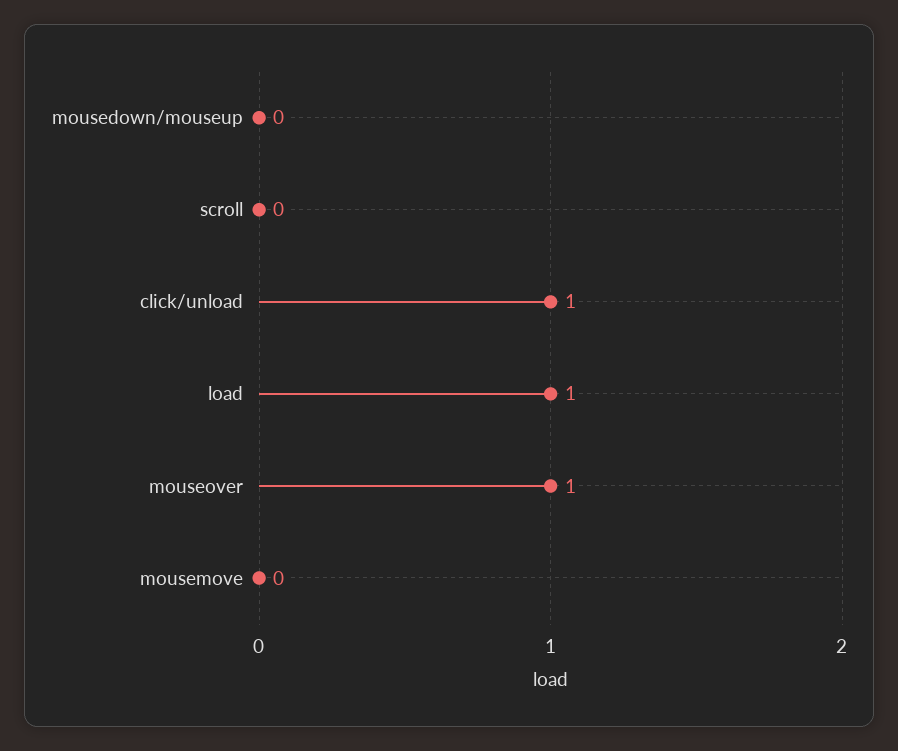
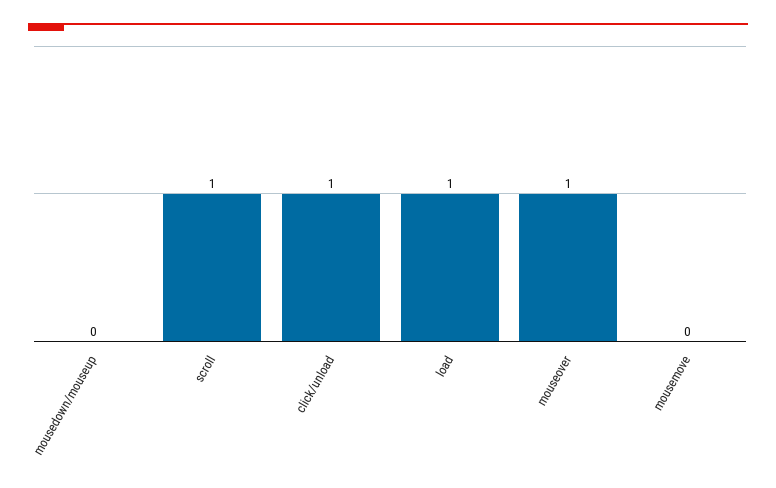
scroll: 0 -> 1

